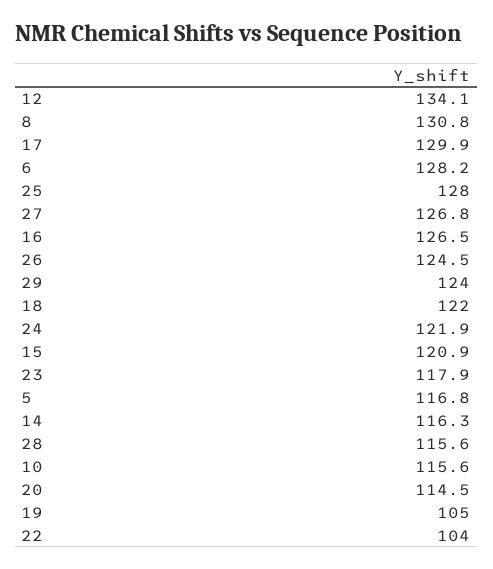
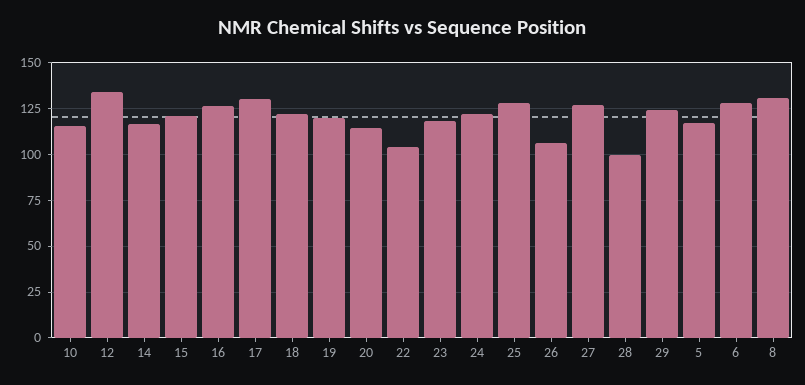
26: 124.5 -> 105
28: 115.6 -> 100
19: 105 -> 120

